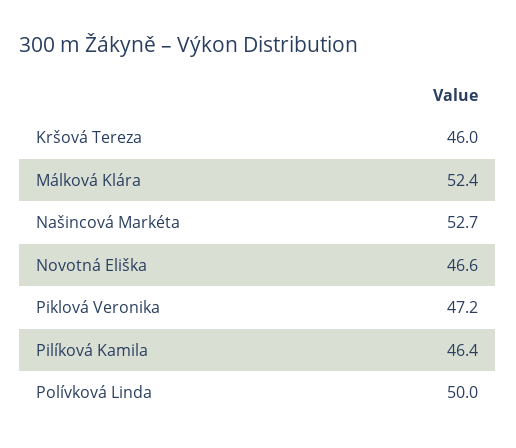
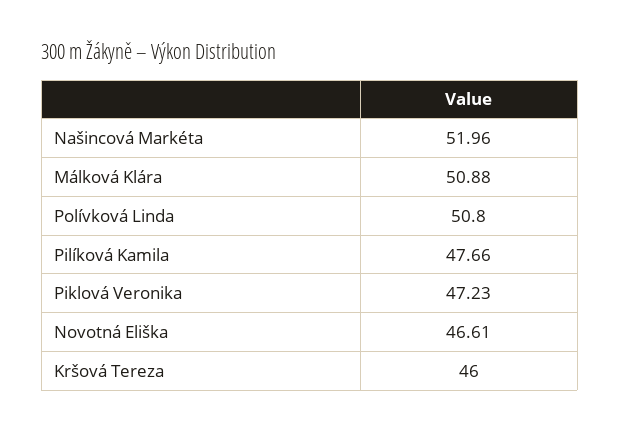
Málková Klára: 52.4 -> 50.88
Našincová Markéta: 52.7 -> 51.96
Pilíková Kamila: 46.4 -> 47.66
Polívková Linda: 50 -> 50.8

